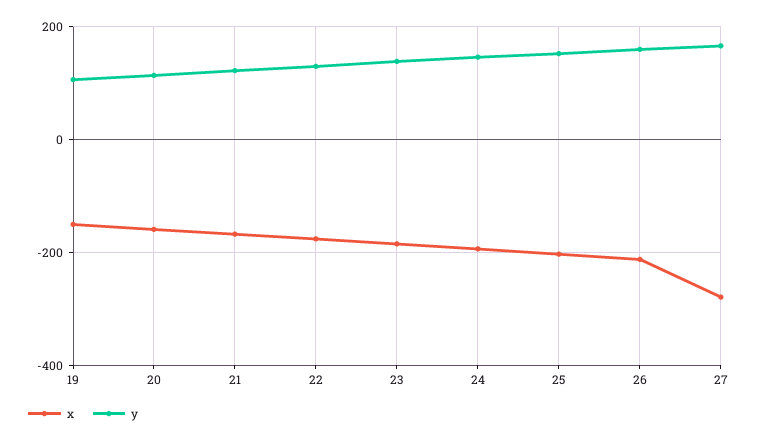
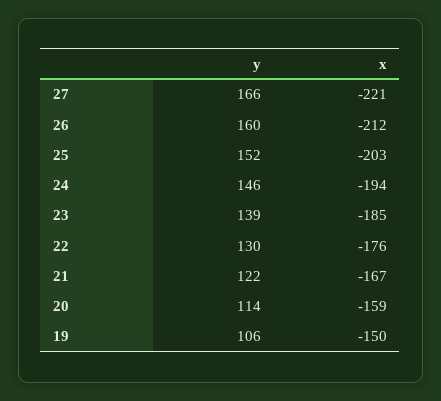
x, 27: -280 -> -221

